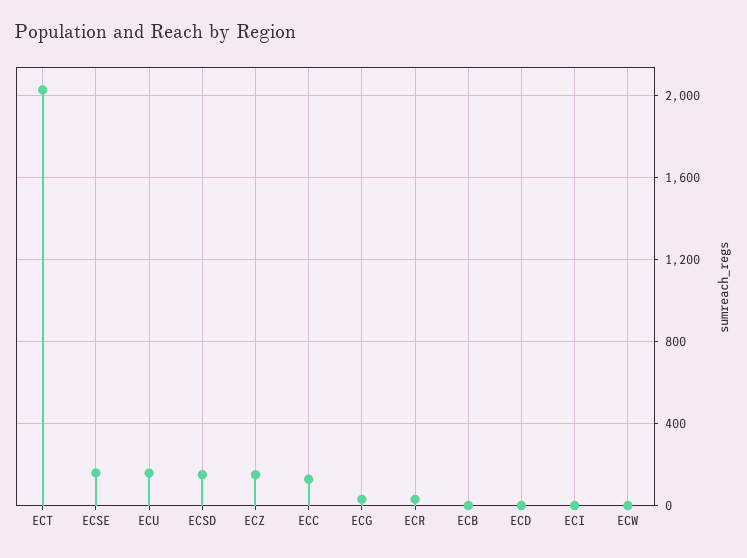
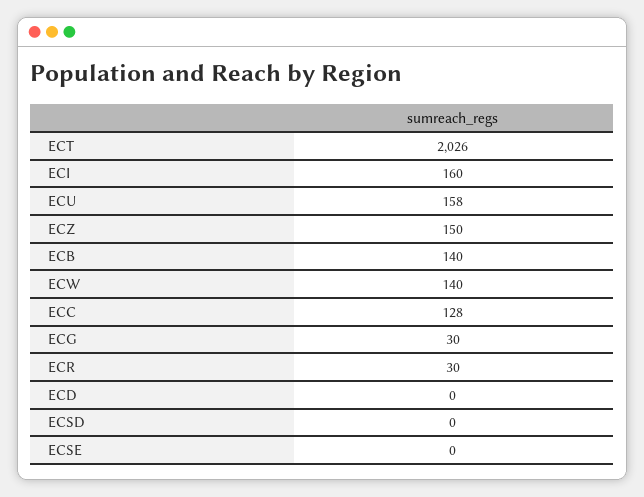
ECSE: 150 -> 0
ECSD: 150 -> 0
ECB: 0 -> 140
ECI: 0 -> 160
ECW: 0 -> 140

